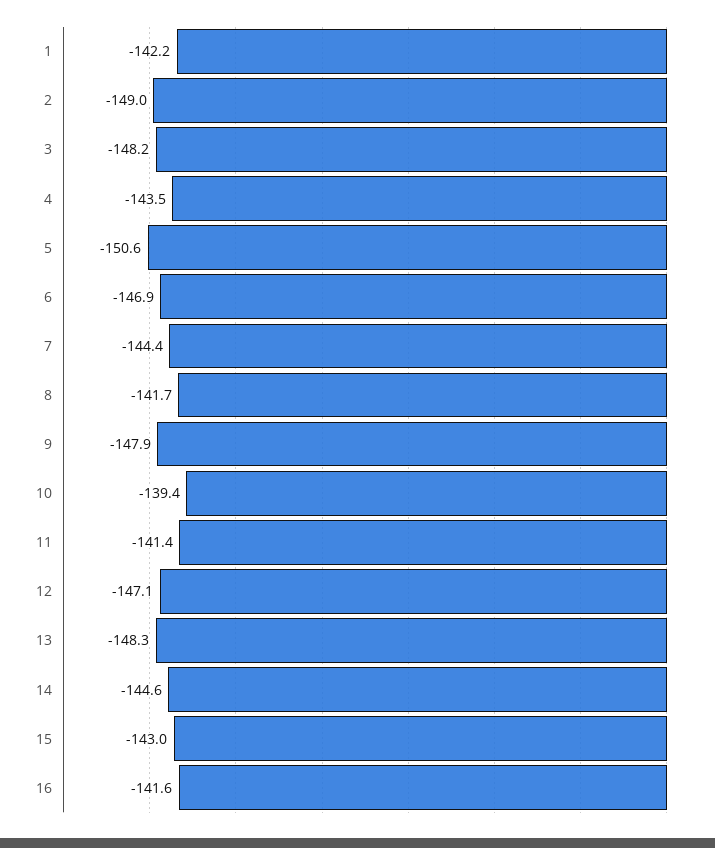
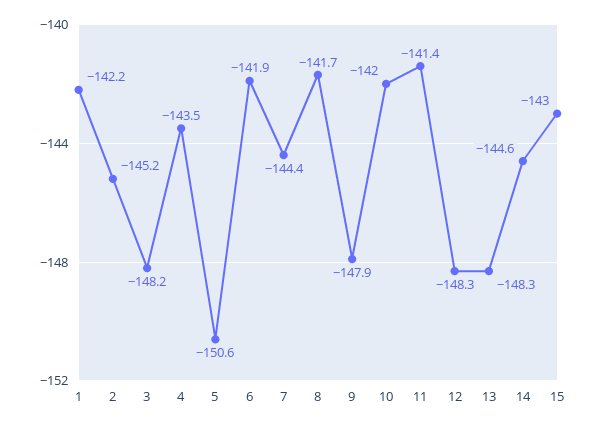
2: -149 -> -145.2
6: -146.9 -> -141.9
10: -139.4 -> -142
12: -147.1 -> -148.3
16: -141.6 -> none

